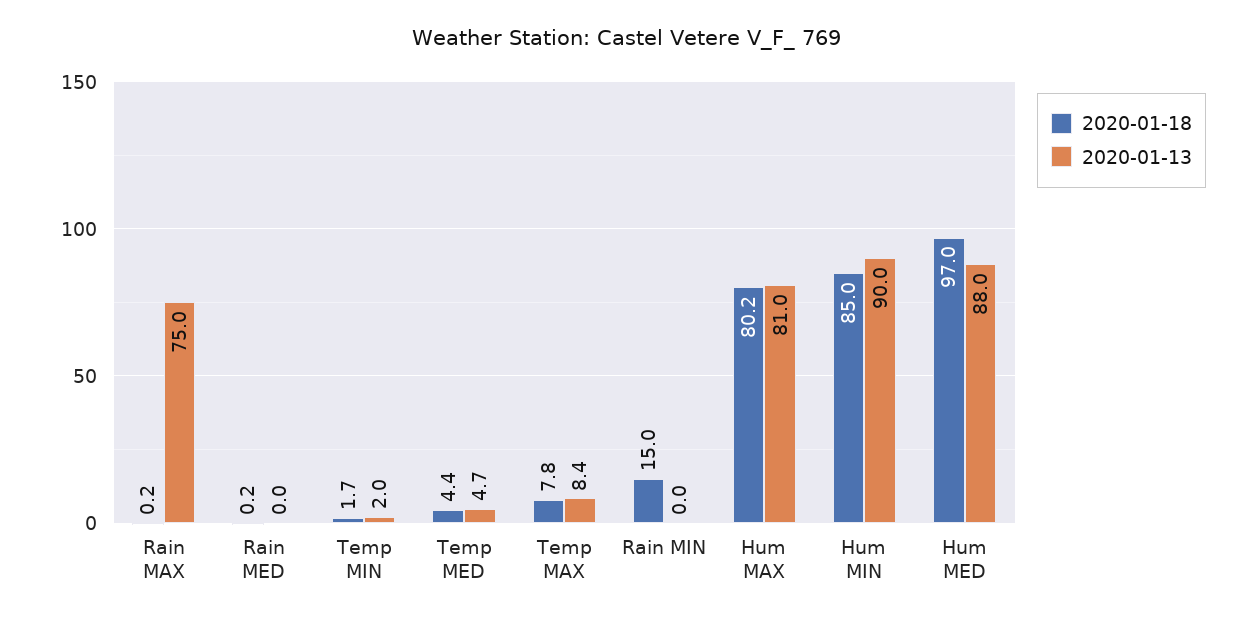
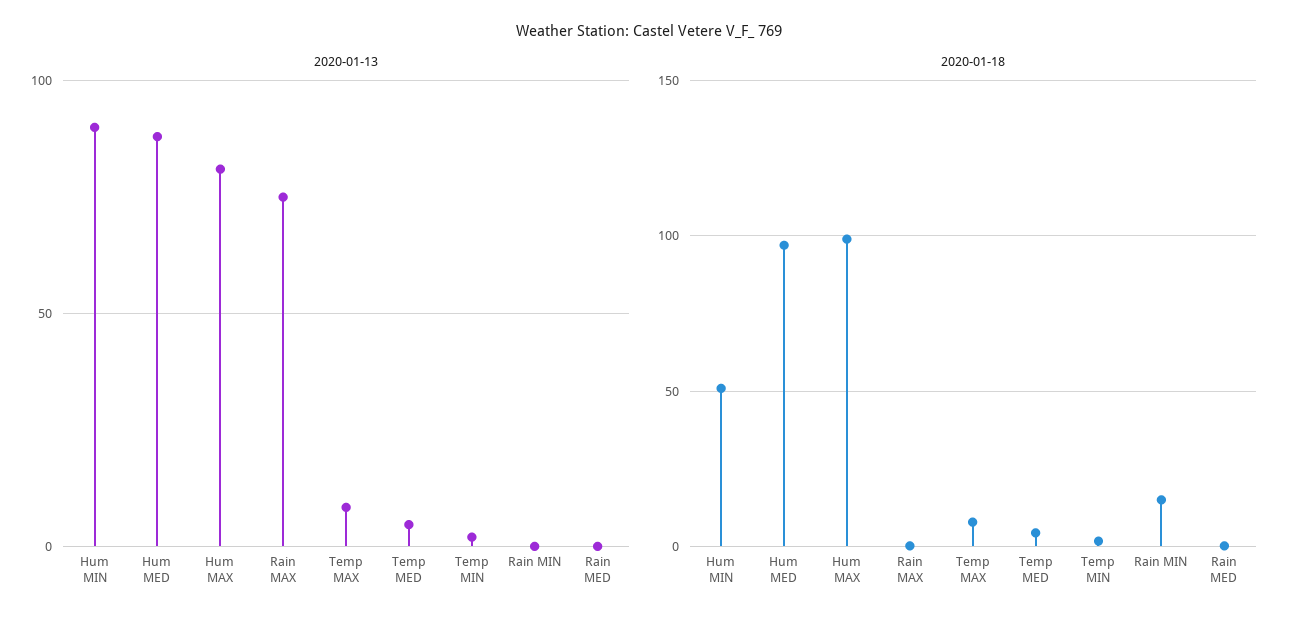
2020-01-18, Hum MAX: 80.2 -> 100
2020-01-18, Hum MIN: 85 -> 50

